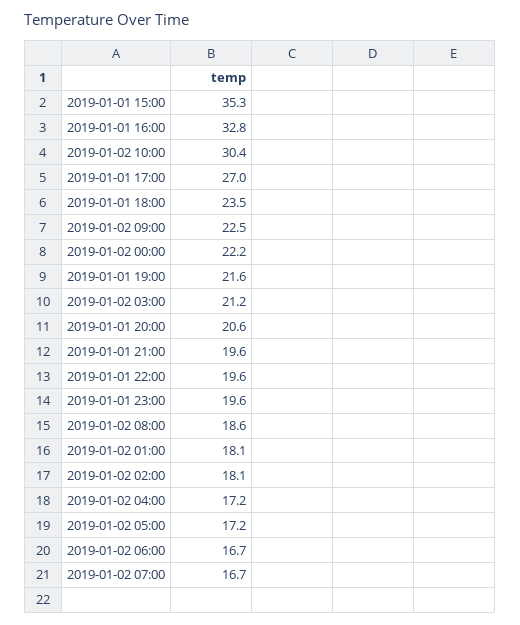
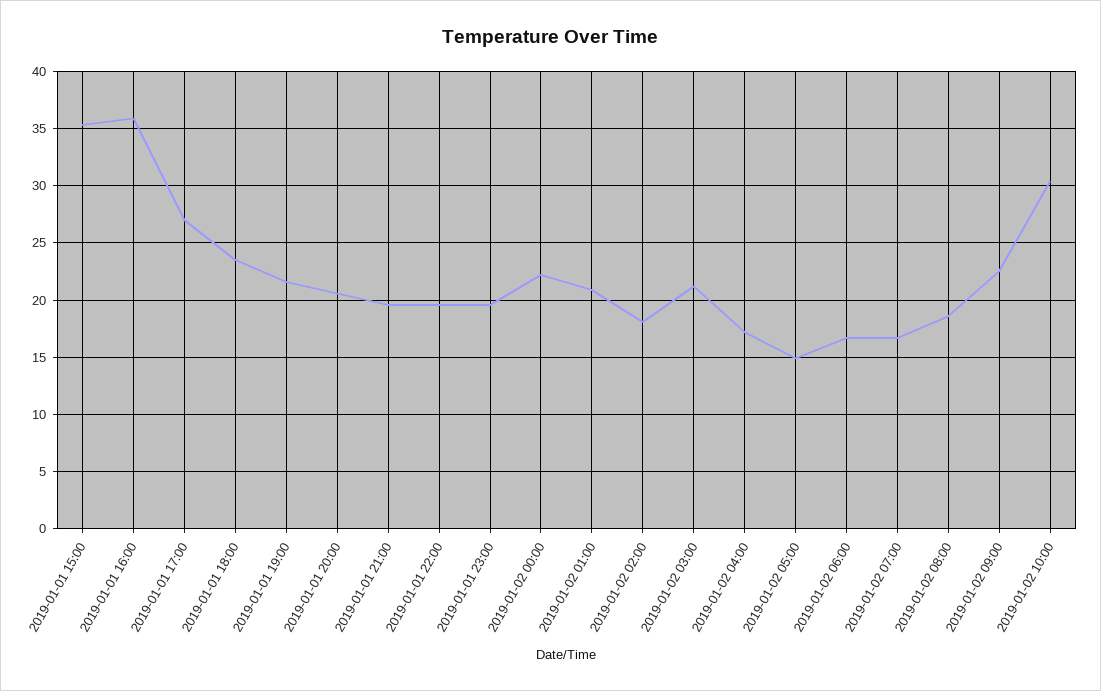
2019-01-01 16:00: 32.8 -> 36
2019-01-02 01:00: 18.1 -> 21
2019-01-02 05:00: 17.2 -> 15

